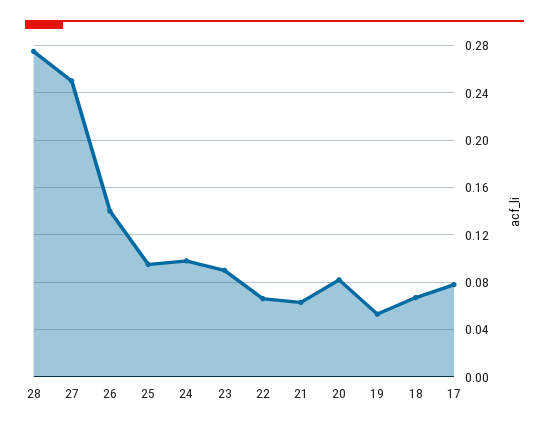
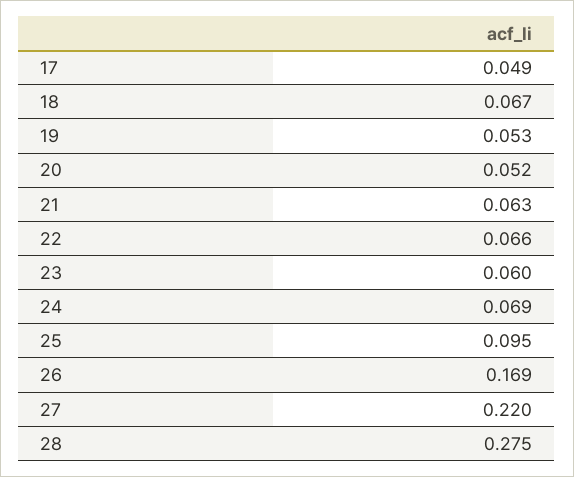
27: 0.25 -> 0.22
26: 0.14 -> 0.169
24: 0.1 -> 0.069
23: 0.09 -> 0.06
20: 0.08 -> 0.052
17: 0.08 -> 0.049

